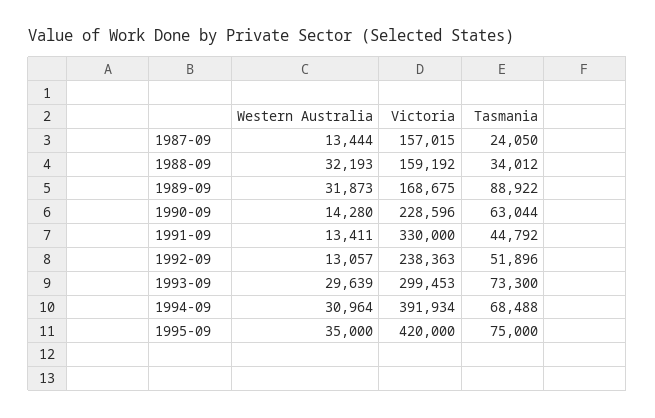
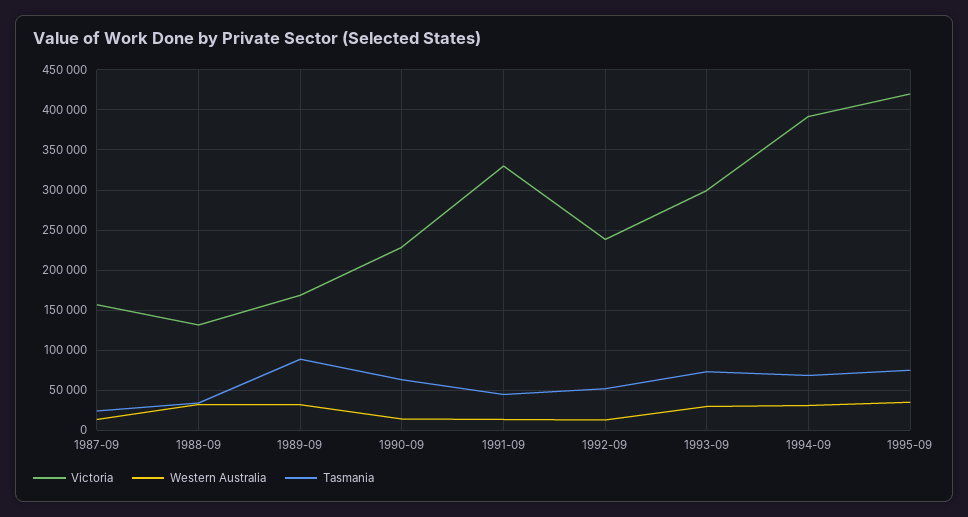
Victoria, 1988-09: 159192 -> 130000

